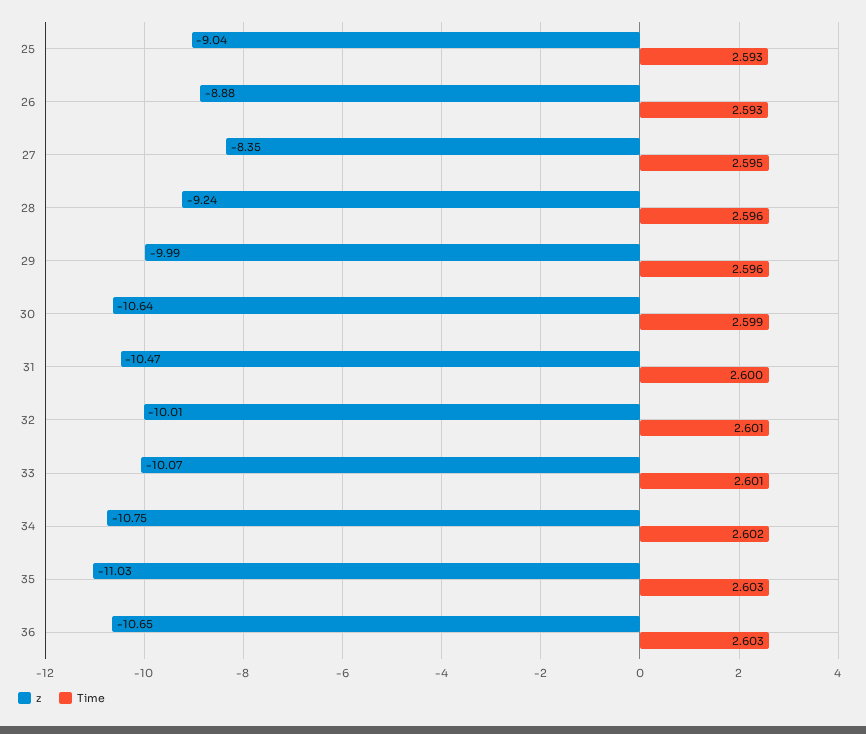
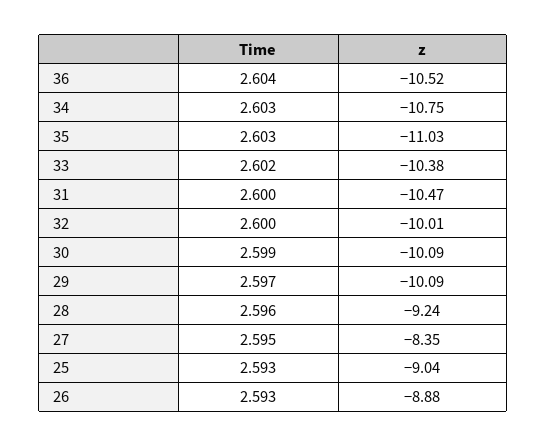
z, 29: -9.99 -> -10.09
Time, 29: 2.596 -> 2.597
z, 30: -10.64 -> -10.09
Time, 32: 2.601 -> 2.6
z, 33: -10.07 -> -10.38
Time, 33: 2.601 -> 2.602
Time, 34: 2.602 -> 2.603
z, 36: -10.65 -> -10.52
Time, 36: 2.603 -> 2.604

